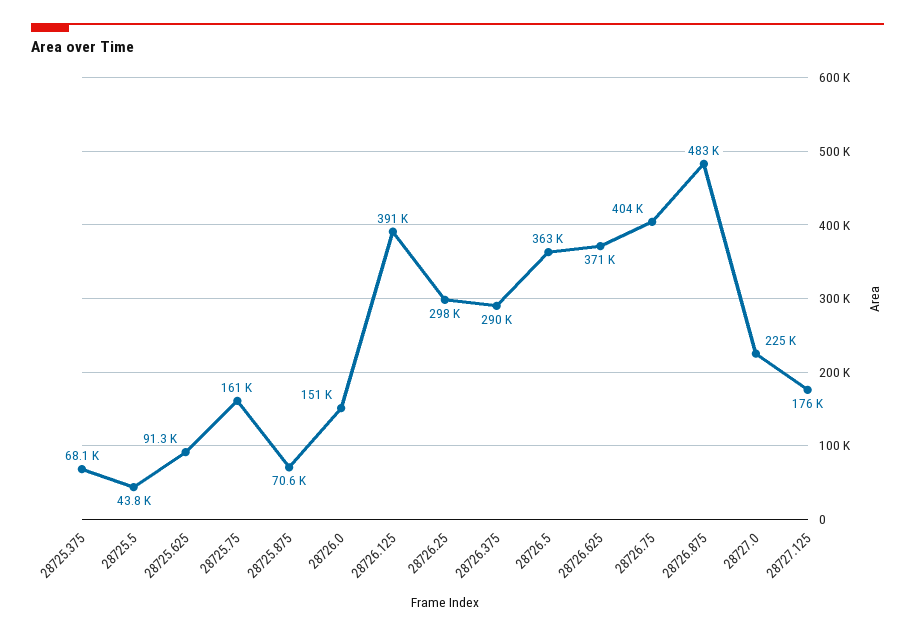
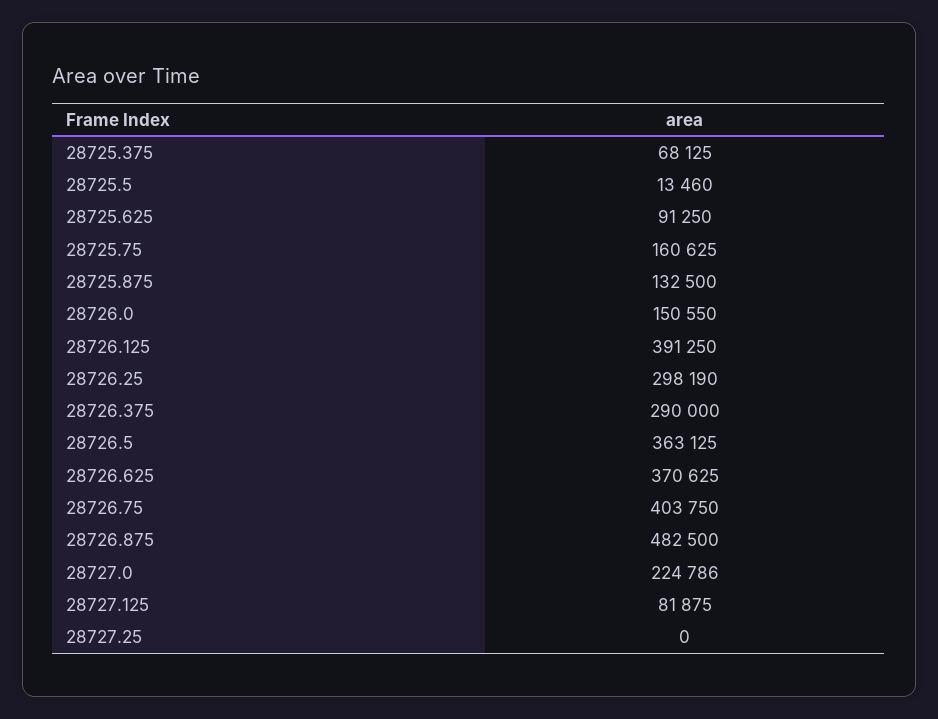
28725.5: 43800 -> 13460
28725.875: 70600 -> 132500
28727.125: 176000 -> 81875
28727.25: none -> 0

